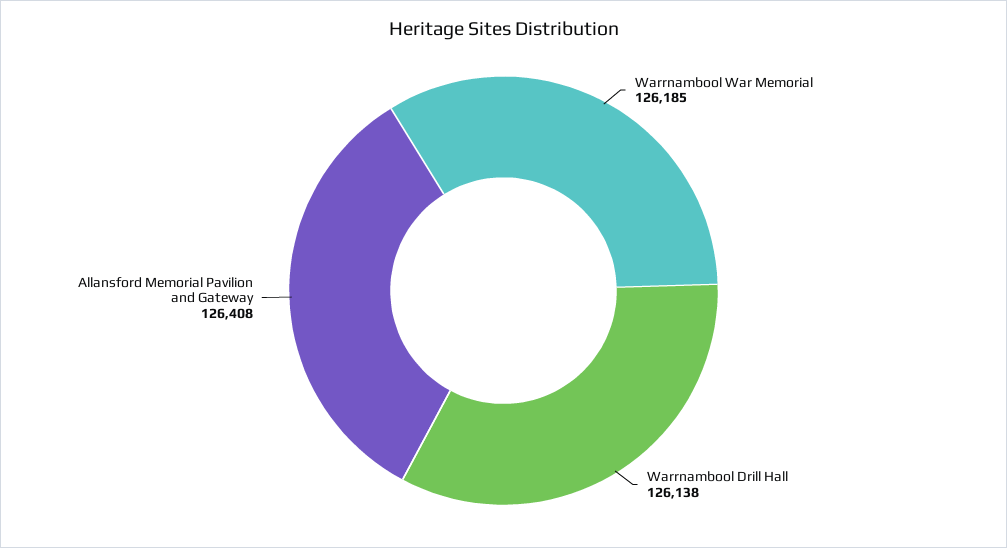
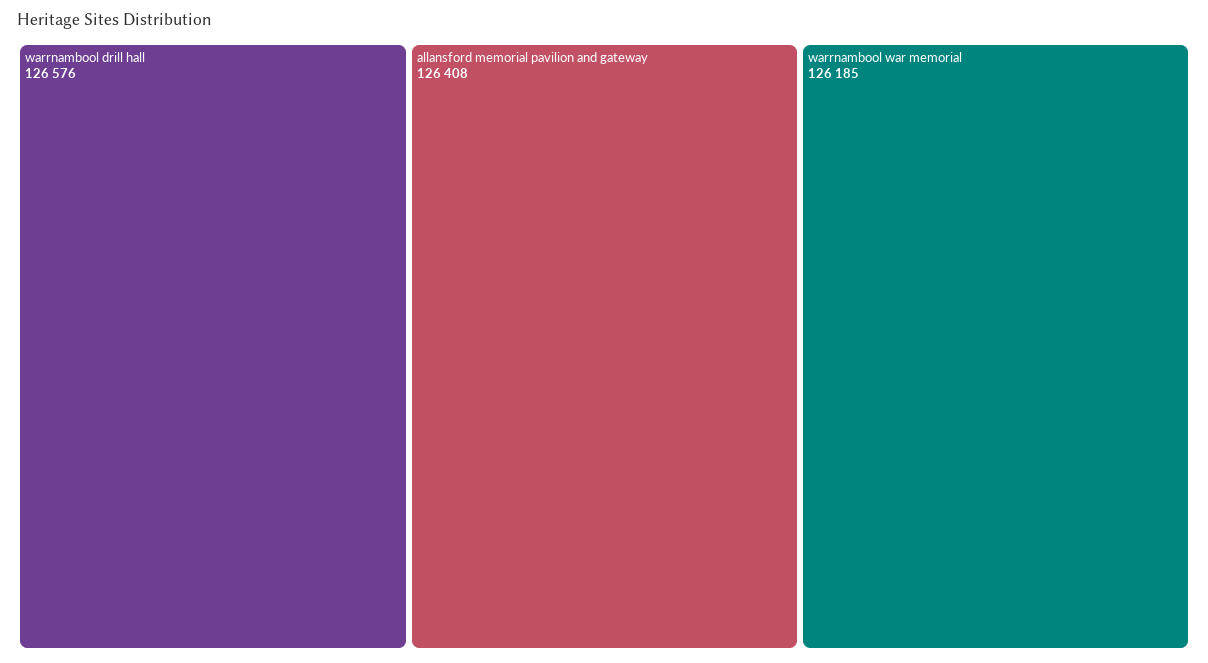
Warrnambool Drill Hall: 126138 -> 126576

